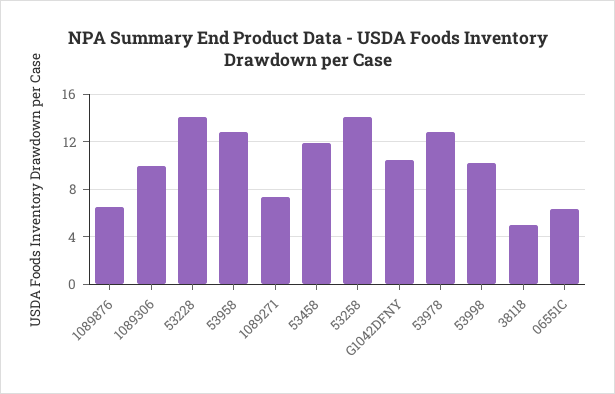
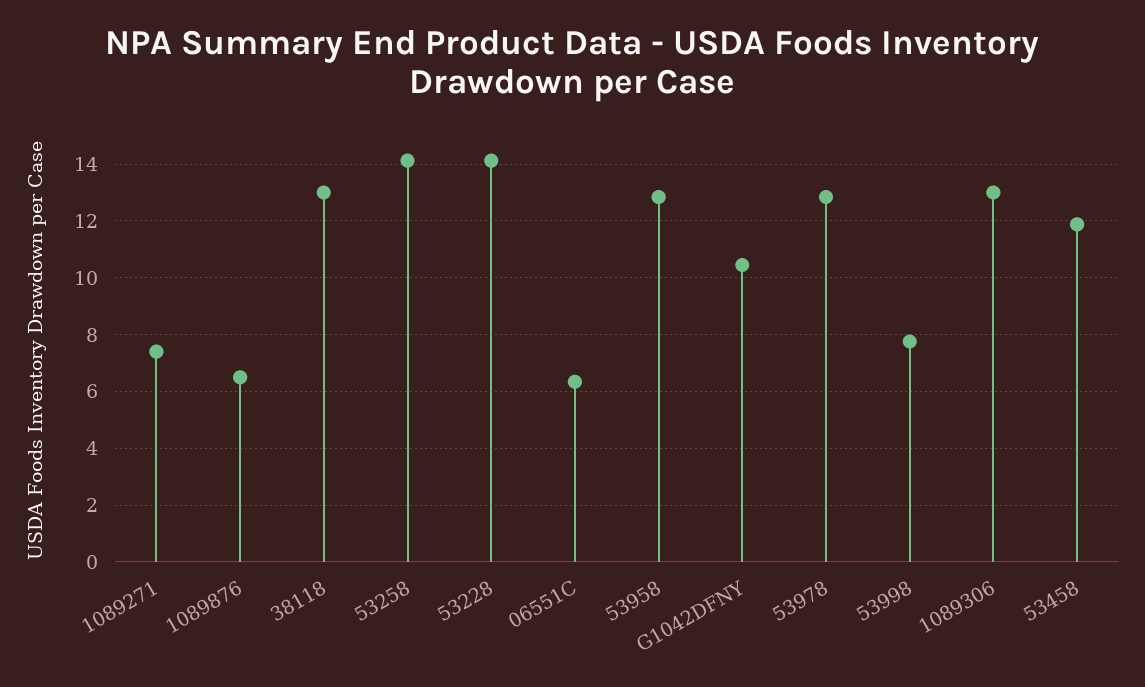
1089306: 10 -> 13
53998: 10 -> 7.75
38118: 5 -> 13

